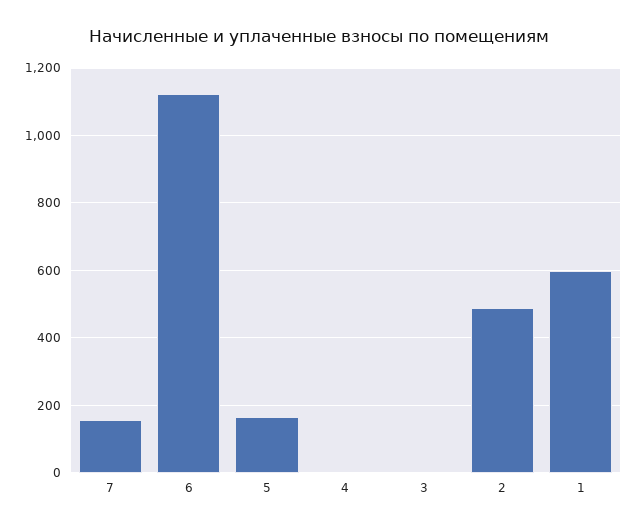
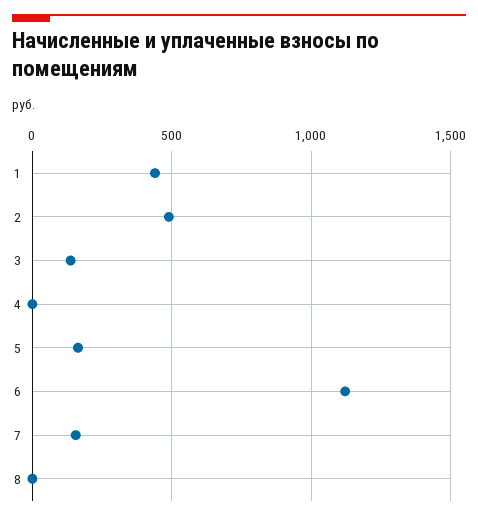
3: 0 -> 150
1: 600 -> 450
8: none -> 0

